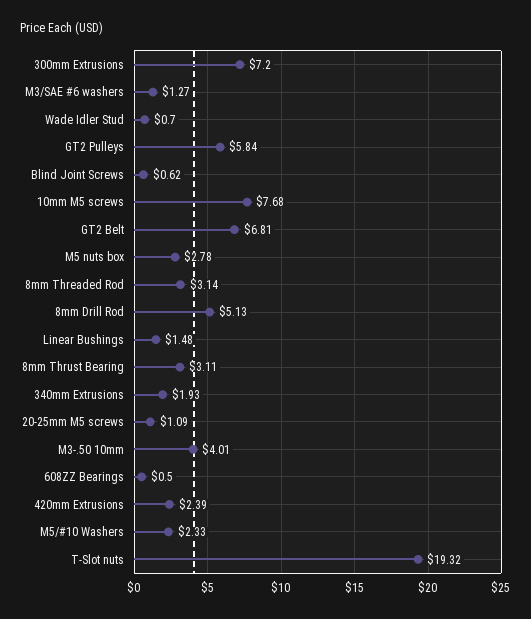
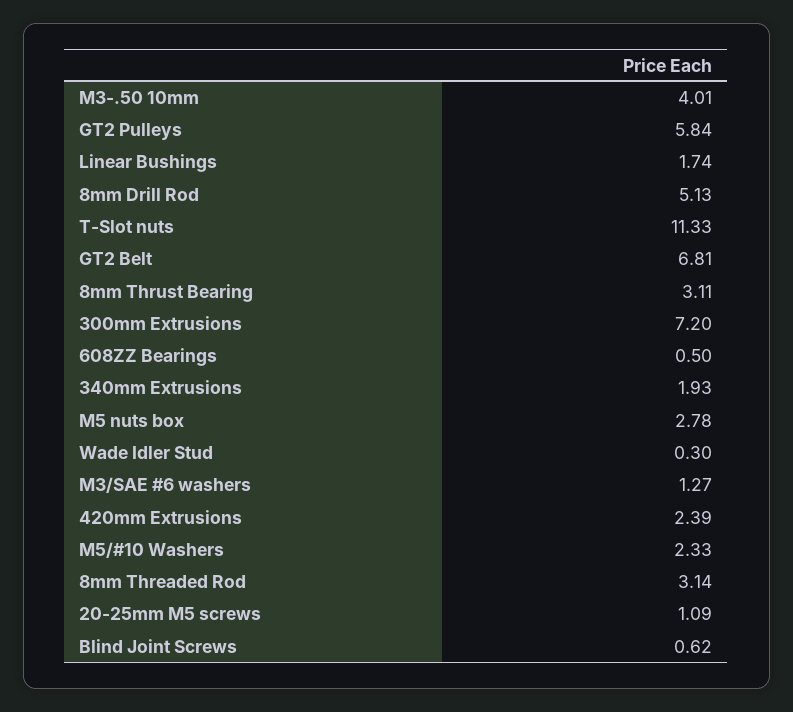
Wade Idler Stud: 0.7 -> 0.3
10mm M5 screws: 7.68 -> none
Linear Bushings: 1.48 -> 1.74
T-Slot nuts: 19.32 -> 11.33

